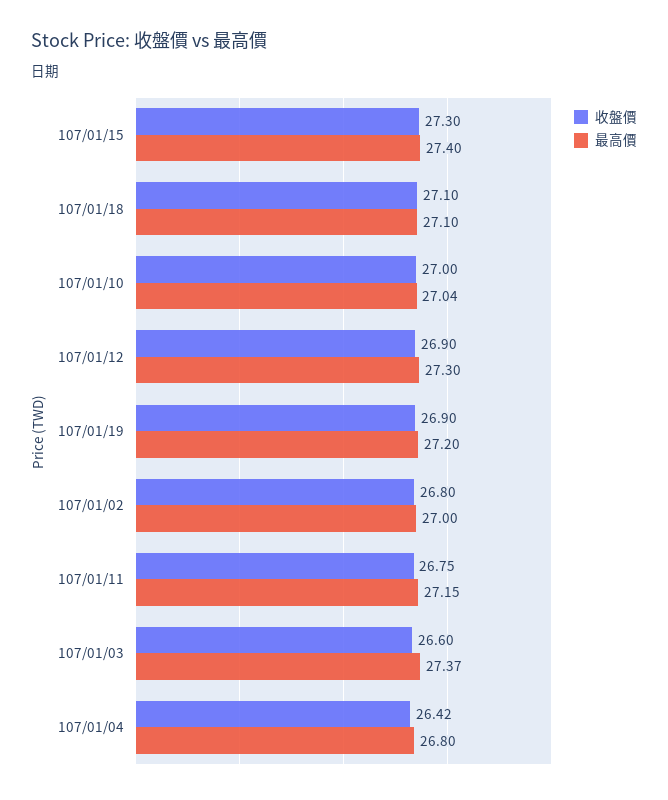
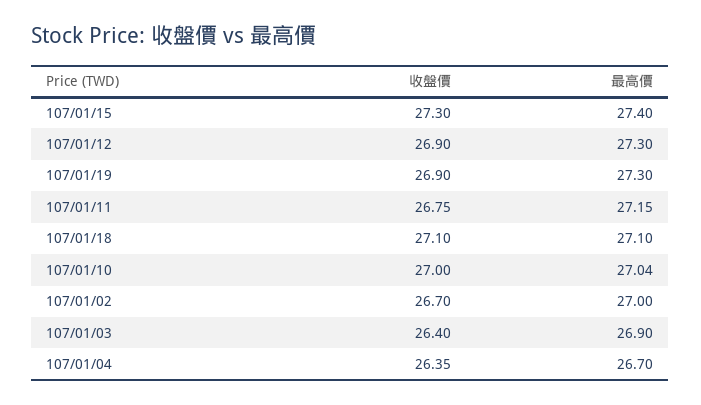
最高價, 107/01/19: 27.2 -> 27.3
收盤價, 107/01/02: 26.8 -> 26.7
收盤價, 107/01/03: 26.6 -> 26.4
最高價, 107/01/03: 27.37 -> 26.9
收盤價, 107/01/04: 26.42 -> 26.35
最高價, 107/01/04: 26.8 -> 26.7

